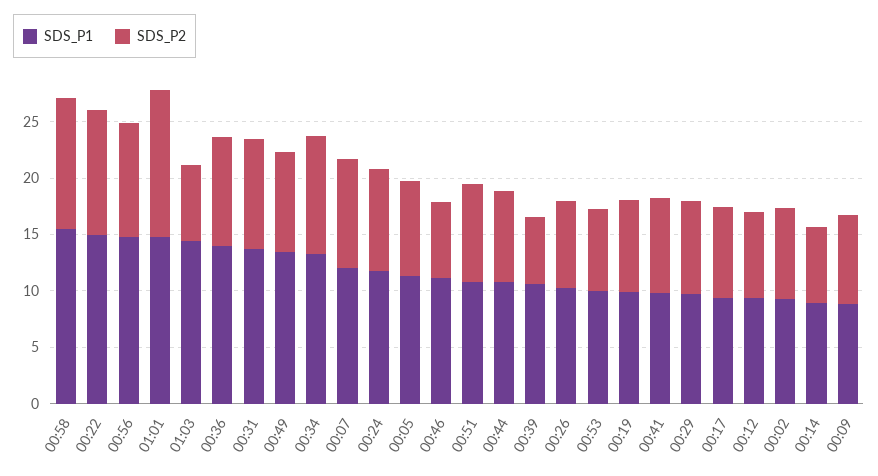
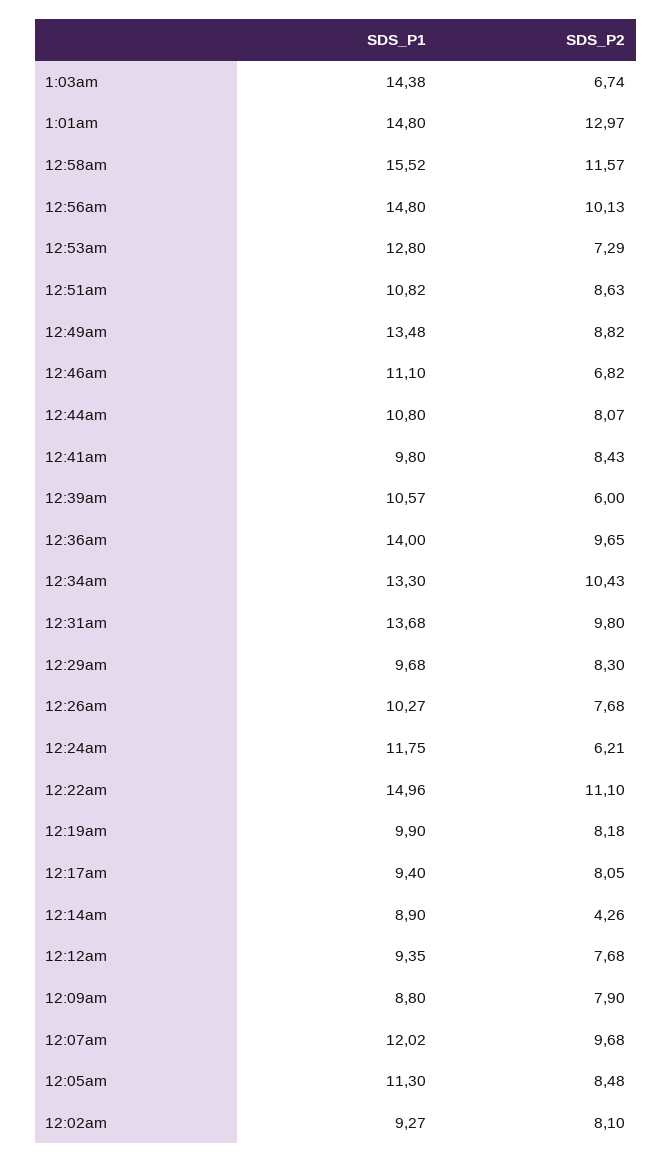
SDS_P2, 00:24: 9 -> 6.21
SDS_P1, 00:53: 10 -> 12.8
SDS_P2, 00:14: 7 -> 4.26

